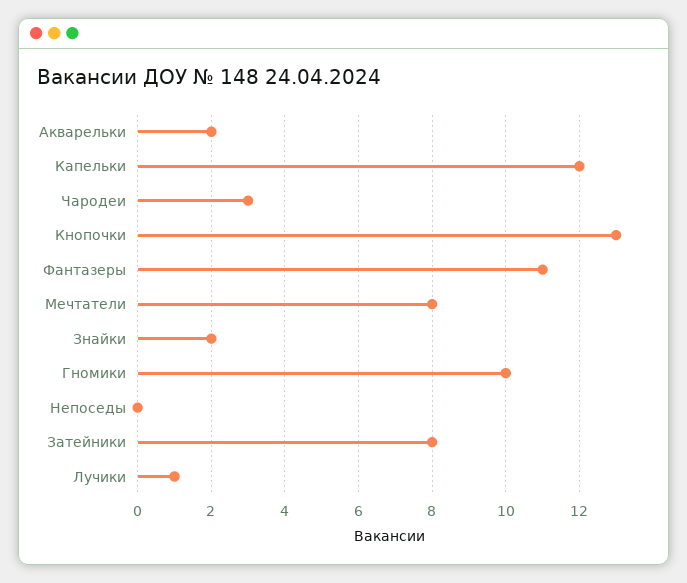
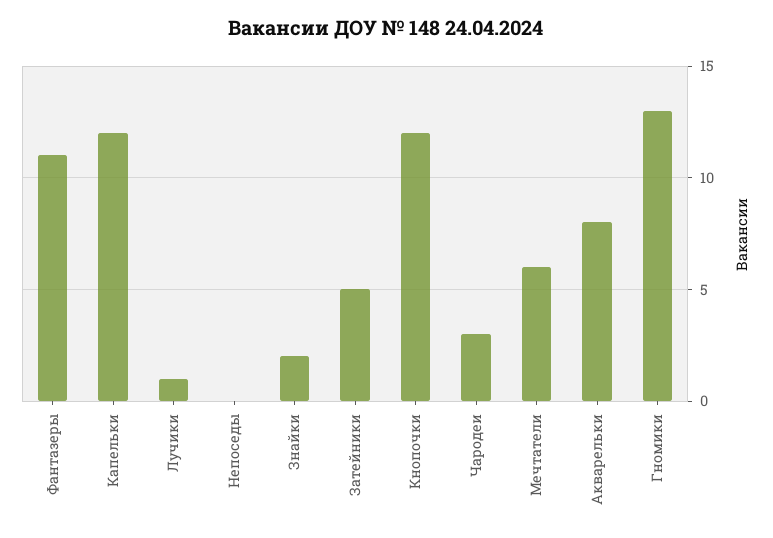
Акварельки: 2 -> 8
Кнопочки: 13 -> 12
Мечтатели: 8 -> 6
Гномики: 10 -> 13
Затейники: 8 -> 5

